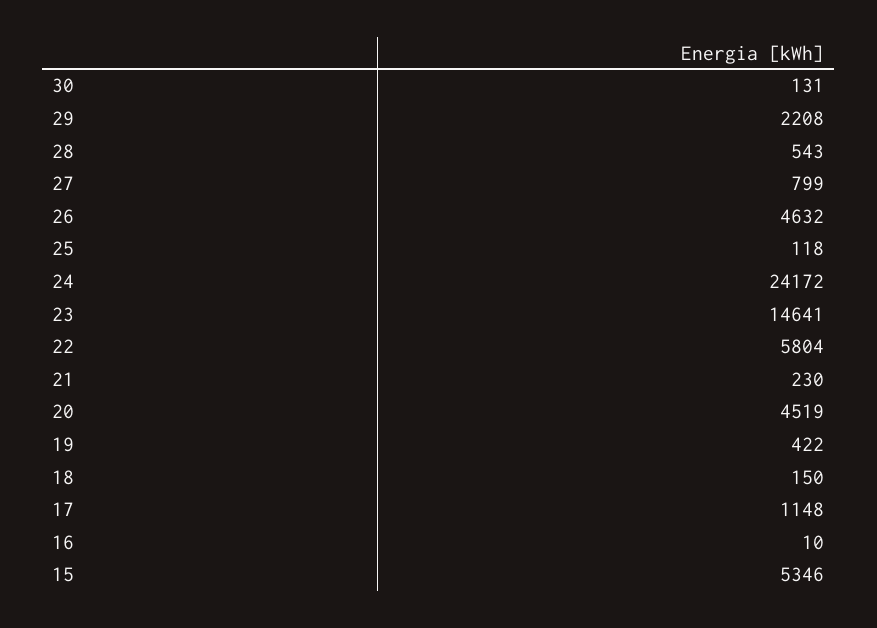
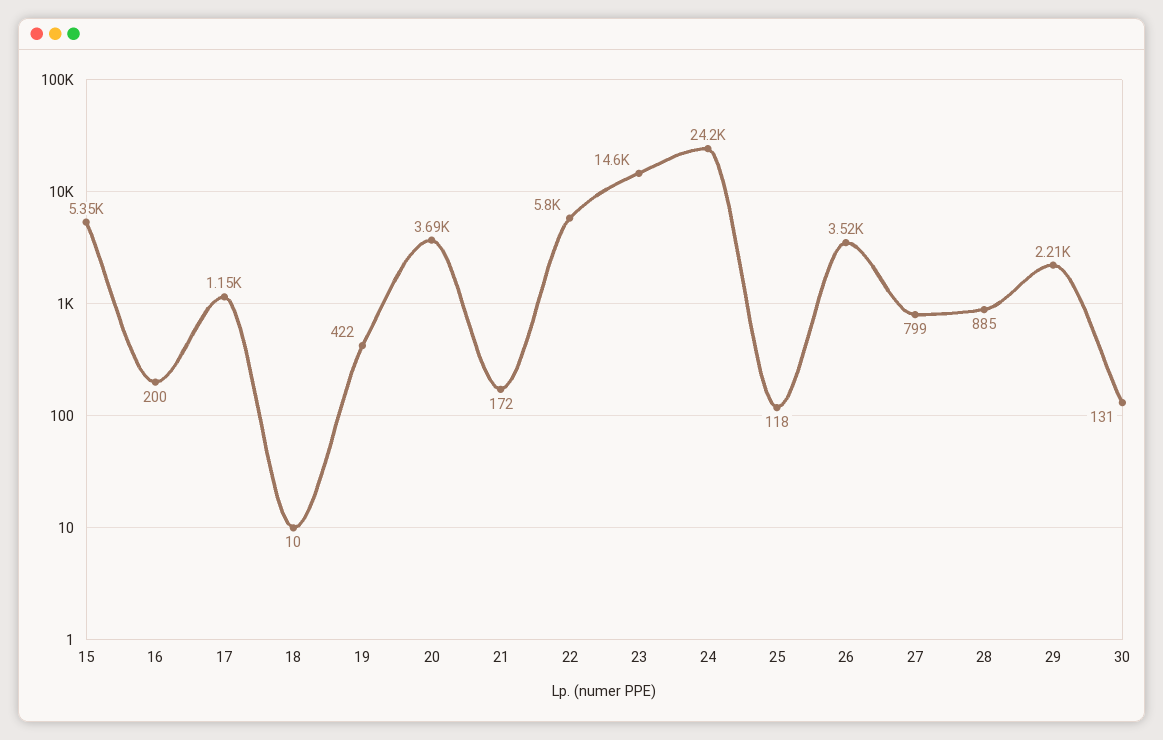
28: 543 -> 885
26: 4632 -> 3520
21: 230 -> 172
20: 4519 -> 3690
18: 150 -> 10
16: 10 -> 200

